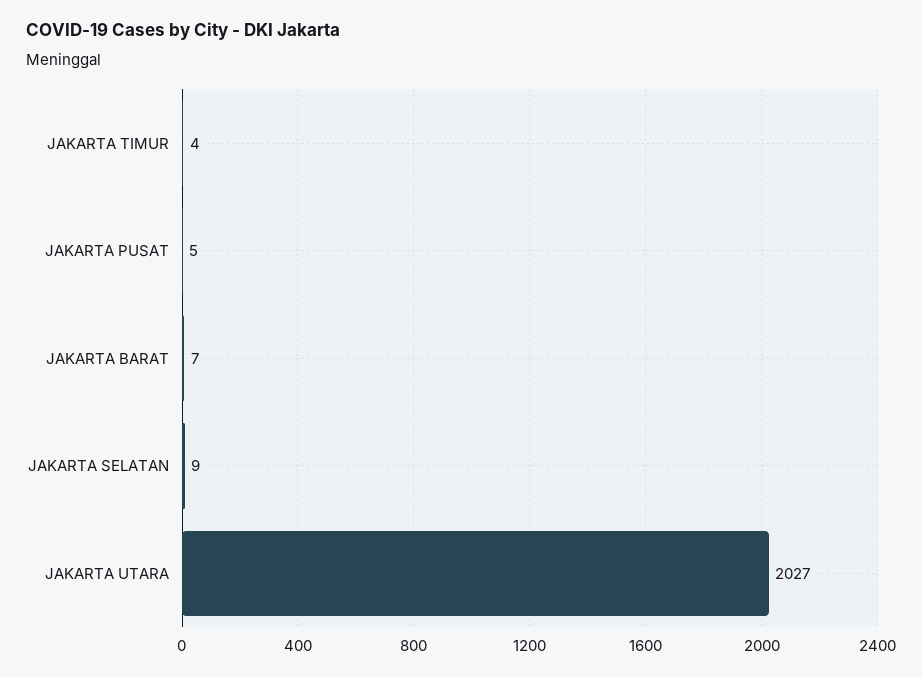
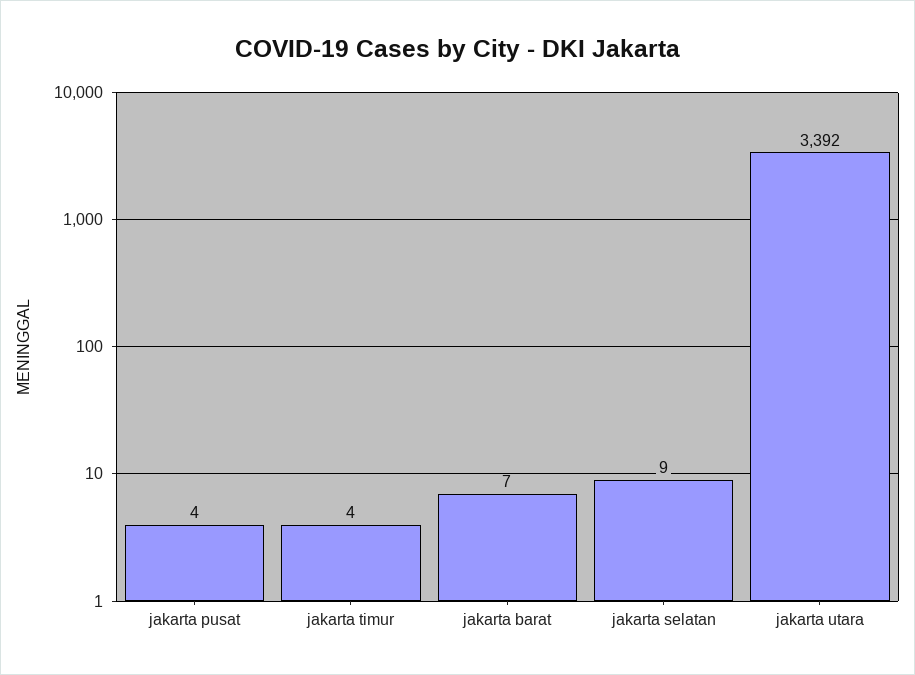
JAKARTA PUSAT: 5 -> 4
JAKARTA UTARA: 2027 -> 3392

